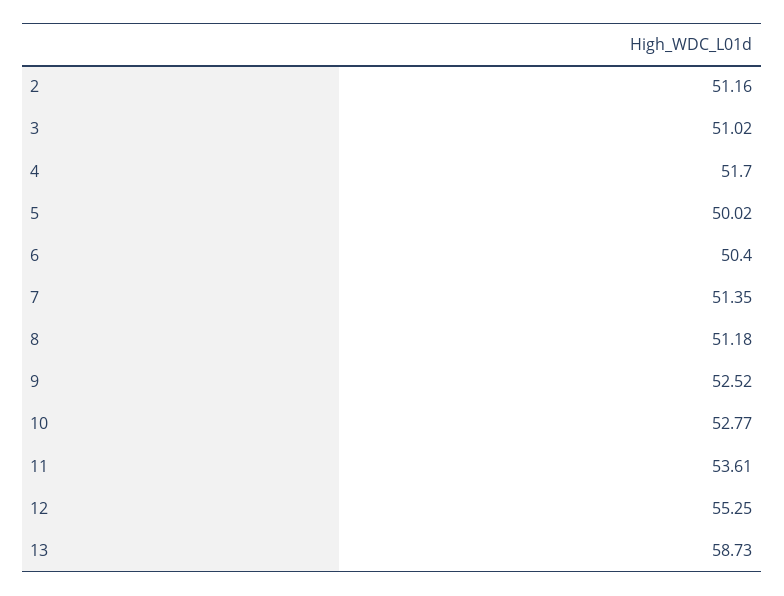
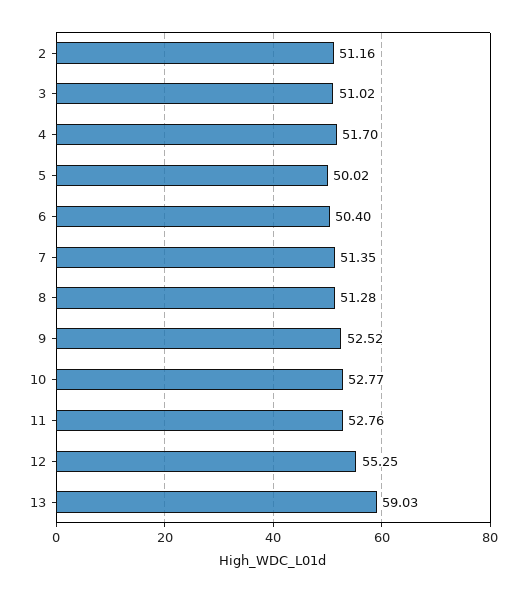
8: 51.18 -> 51.28
11: 53.61 -> 52.76
13: 58.73 -> 59.03

